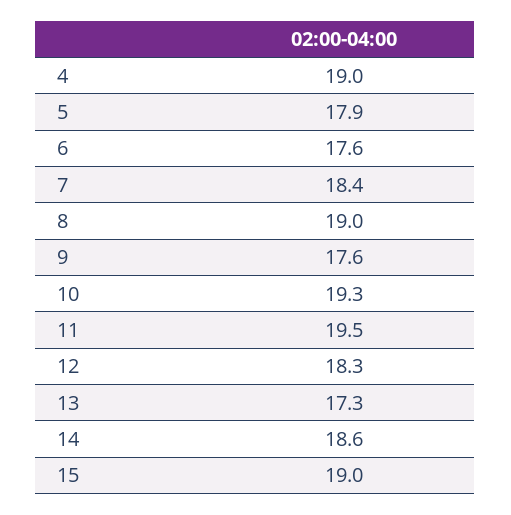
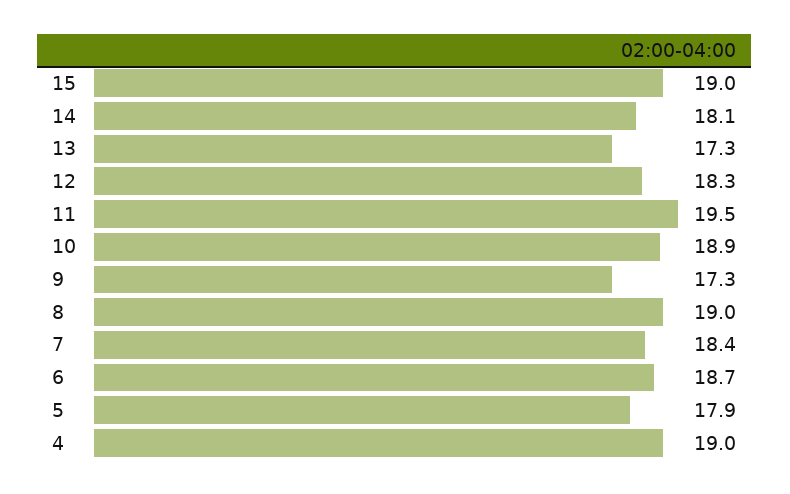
6: 17.6 -> 18.7
9: 17.6 -> 17.3
10: 19.3 -> 18.9
14: 18.6 -> 18.1

